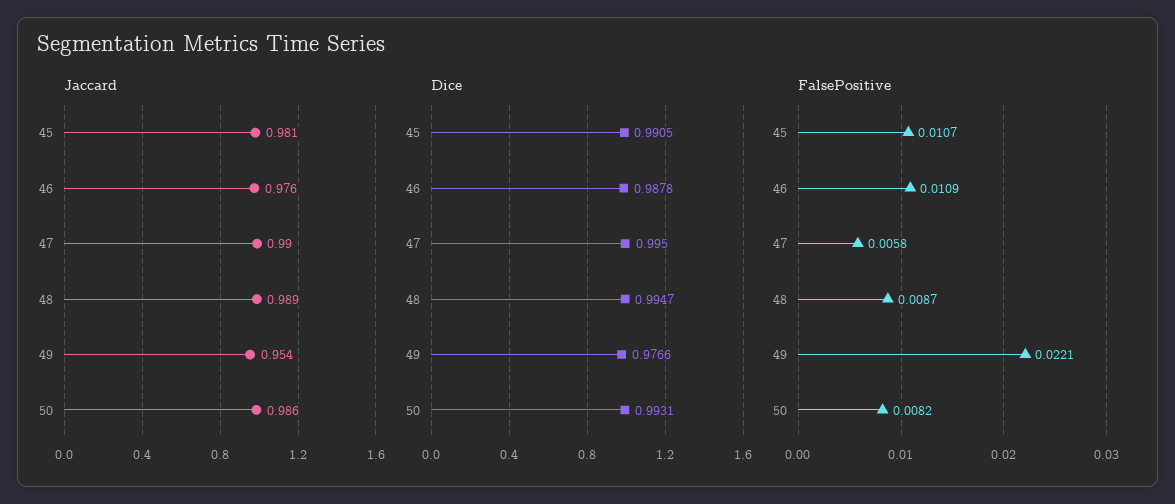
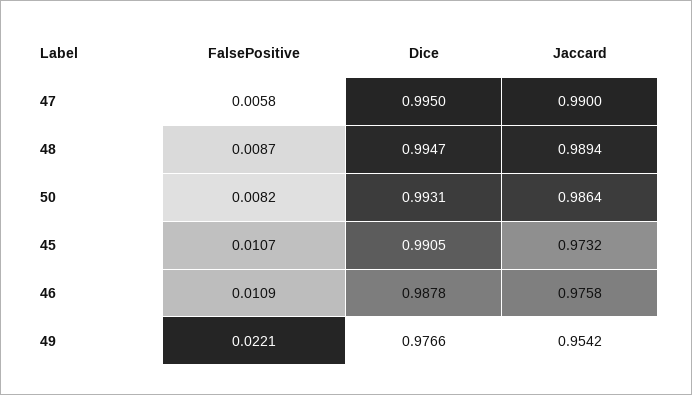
Jaccard, 45: 0.981 -> 0.9732

